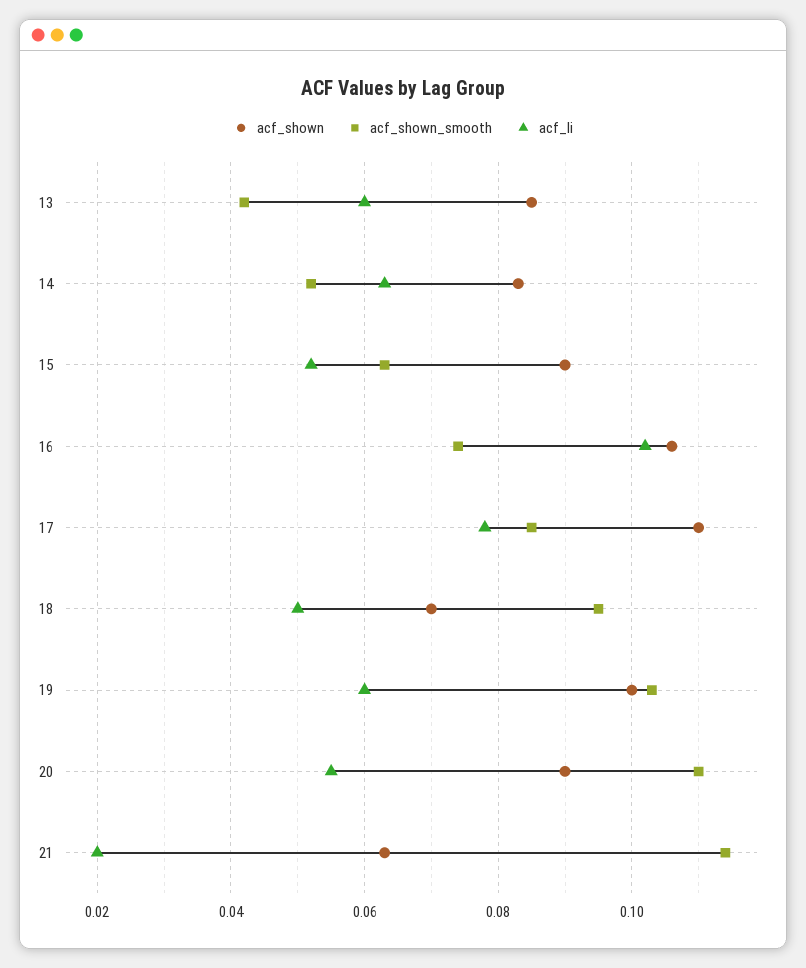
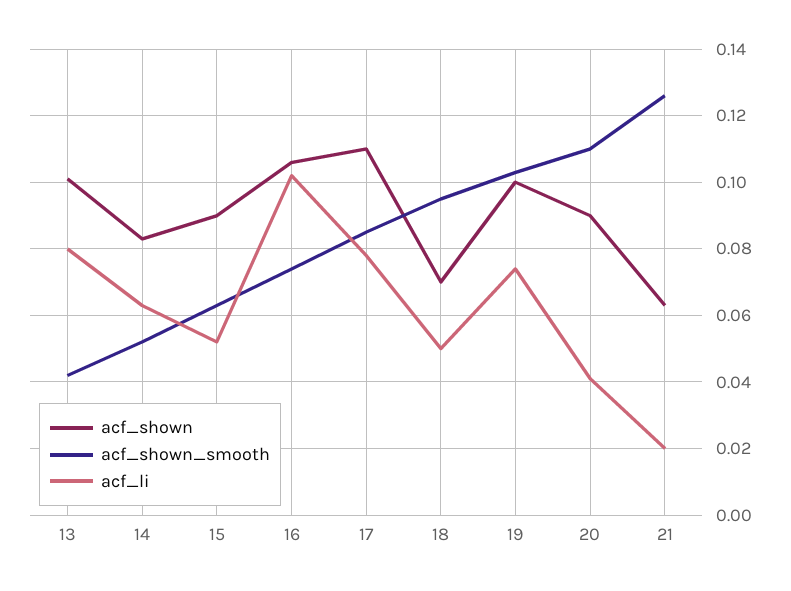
acf_shown, 13: 0.085 -> 0.1
acf_li, 13: 0.06 -> 0.08
acf_li, 19: 0.06 -> 0.075
acf_li, 20: 0.055 -> 0.04
acf_shown_smooth, 21: 0.115 -> 0.125

